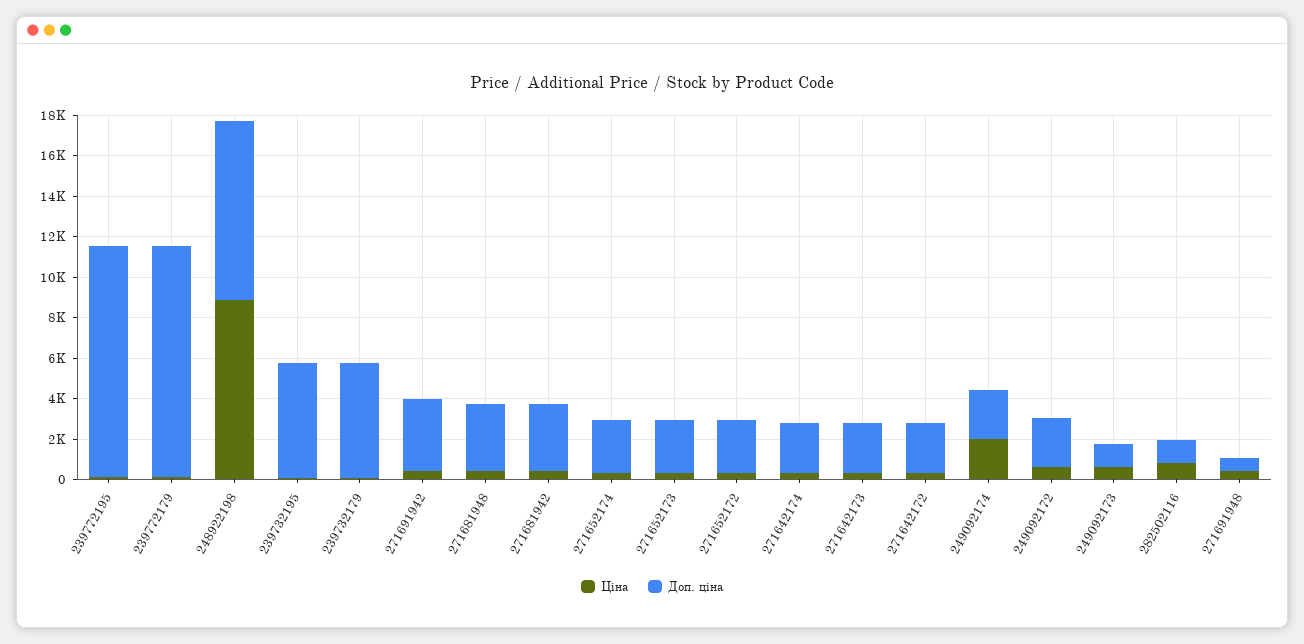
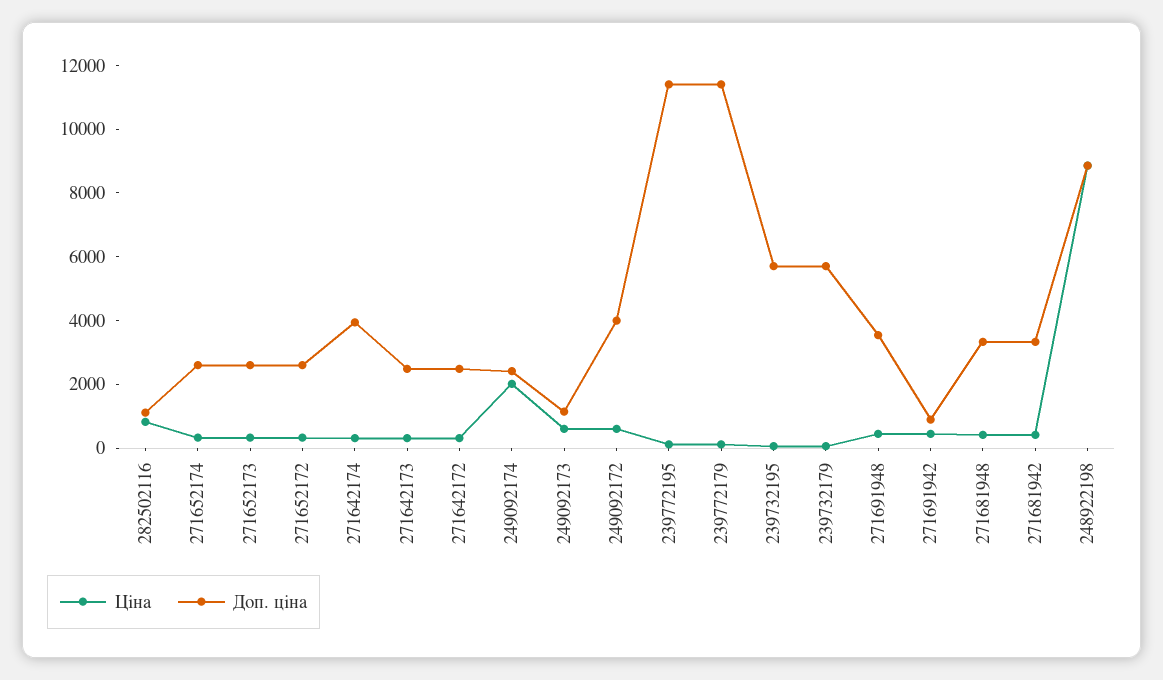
Доп. ціна, 271691942: 3500 -> 1000
Доп. ціна, 271642174: 2500 -> 4000
Доп. ціна, 249092172: 2500 -> 4000
Доп. ціна, 271691948: 500 -> 3500

